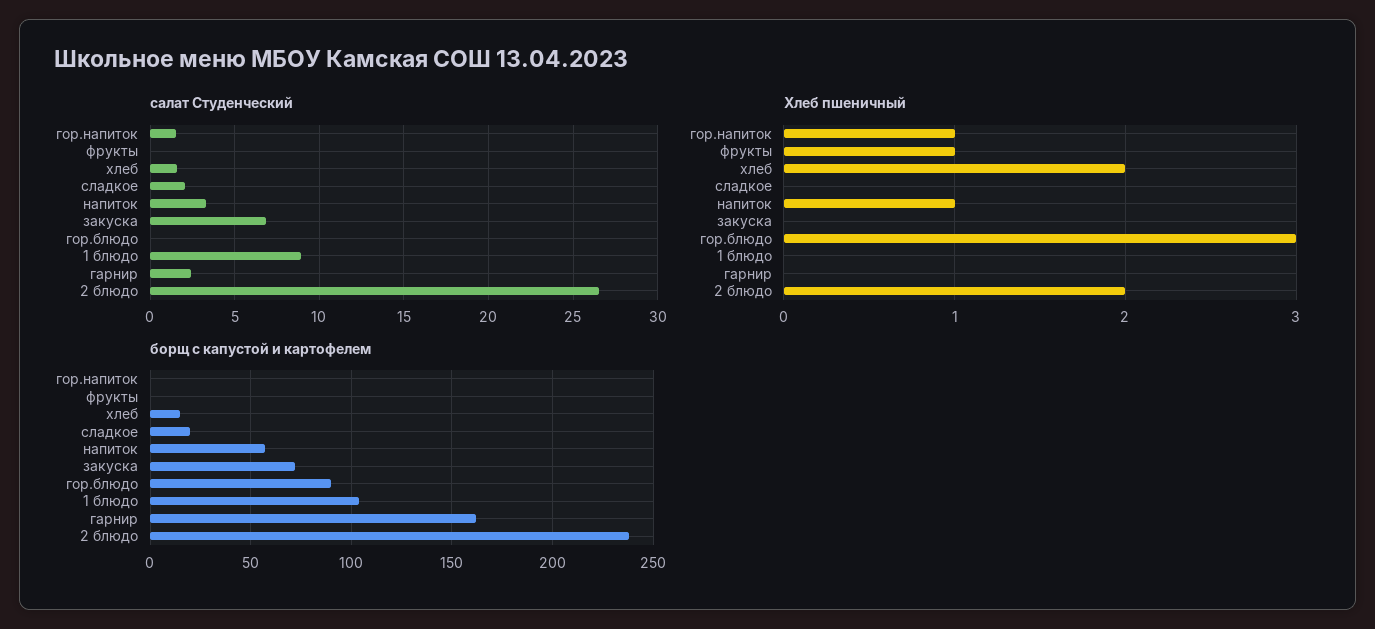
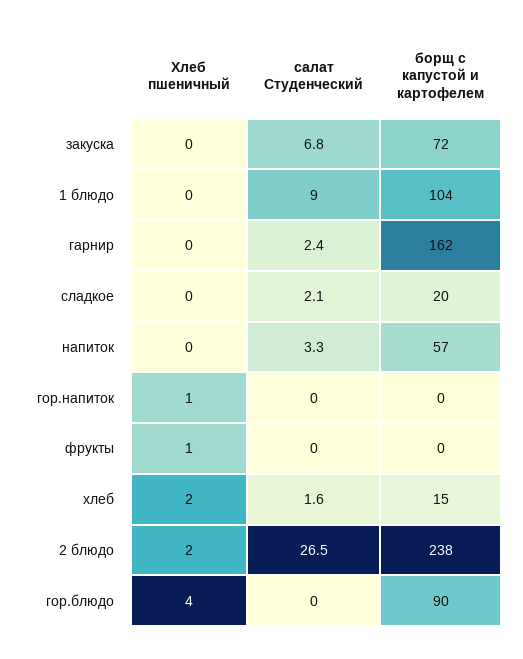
салат Студенческий, гор.напиток: 1.5 -> 0
Хлеб пшеничный, напиток: 1 -> 0
Хлеб пшеничный, гор.блюдо: 3 -> 4

